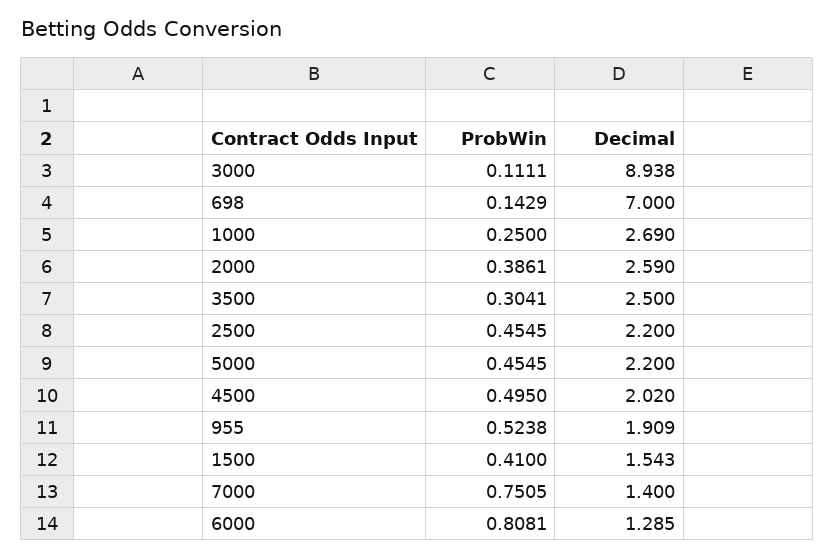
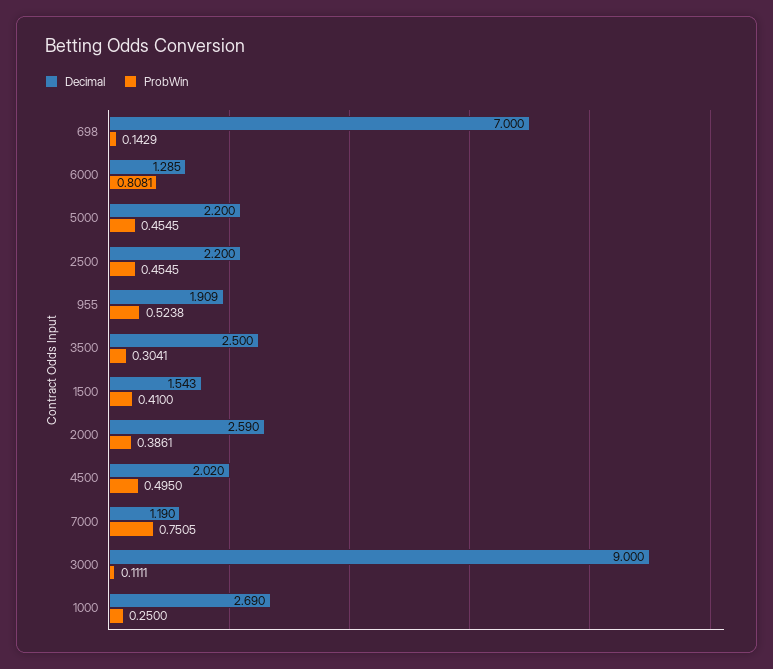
Decimal, 3000: 8.938 -> 9
Decimal, 7000: 1.4 -> 1.19

